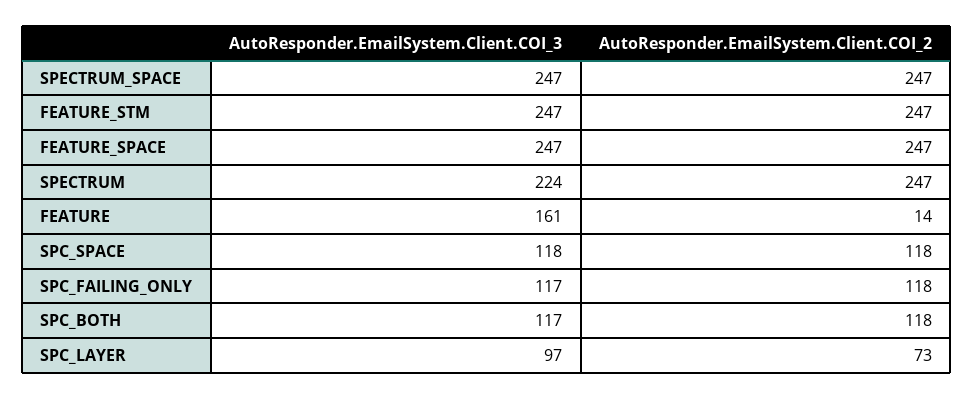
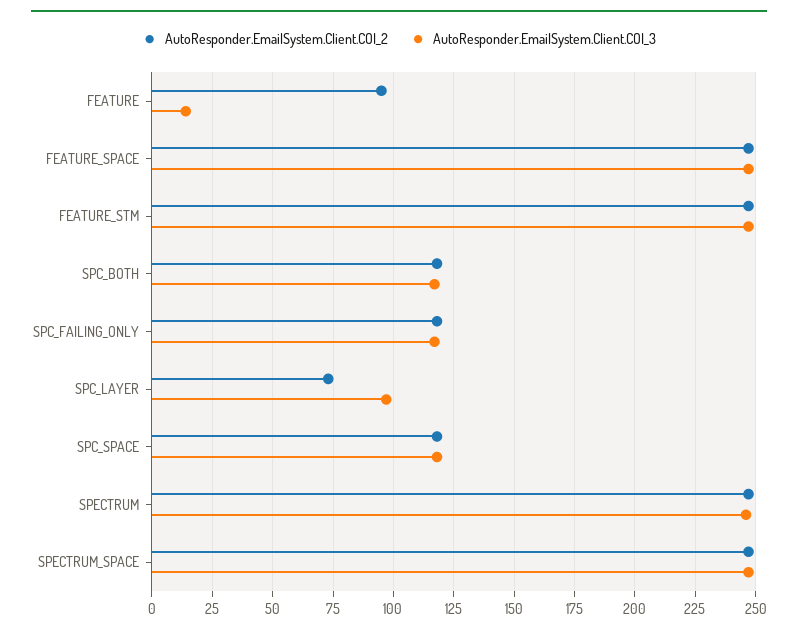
AutoResponder.EmailSystem.Client.COI_3, SPECTRUM: 224 -> 245
AutoResponder.EmailSystem.Client.COI_3, FEATURE: 161 -> 15
AutoResponder.EmailSystem.Client.COI_2, FEATURE: 14 -> 95

